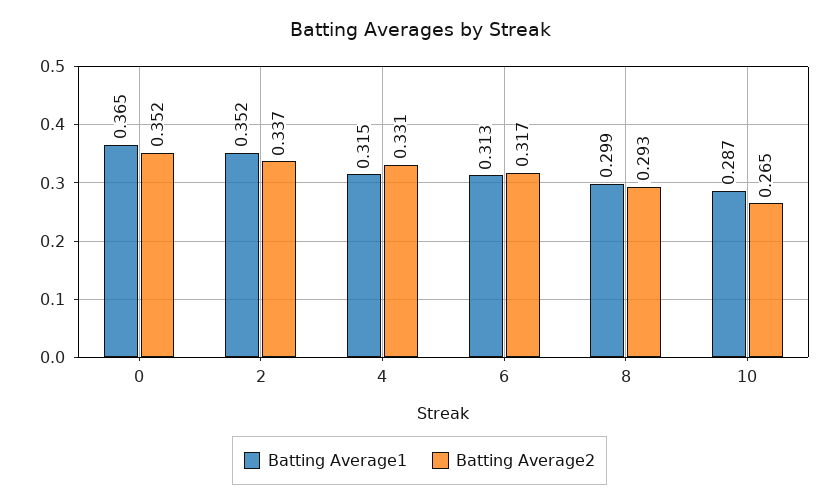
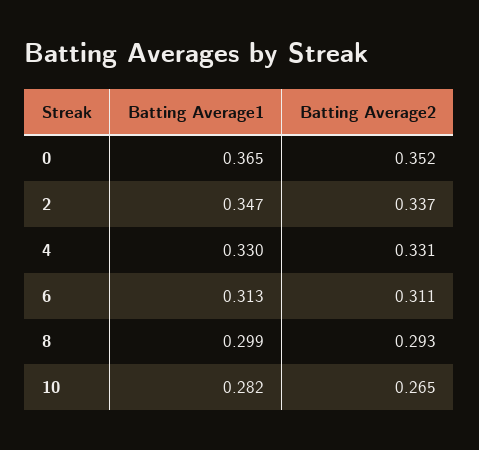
Batting Average1, 2: 0.352 -> 0.347
Batting Average1, 4: 0.315 -> 0.33
Batting Average2, 6: 0.317 -> 0.311
Batting Average1, 10: 0.287 -> 0.282

